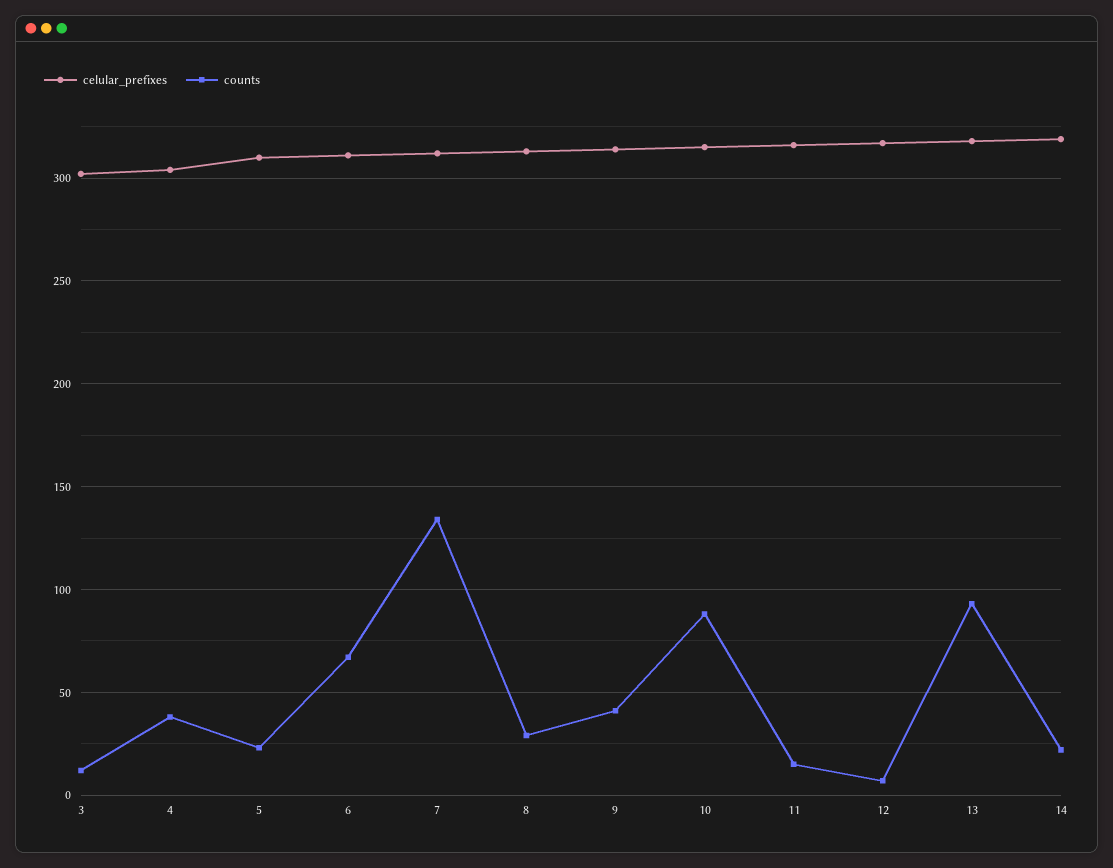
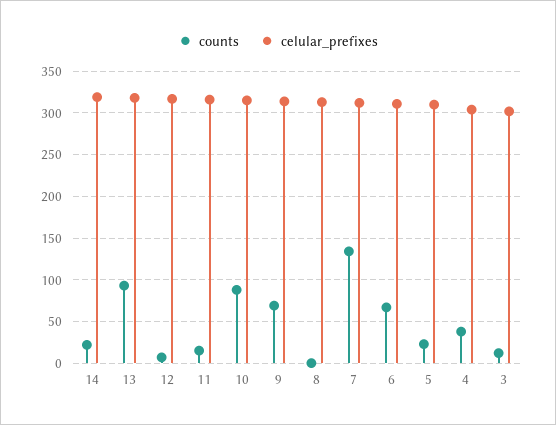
counts, 8: 30 -> 0
counts, 9: 40 -> 70

